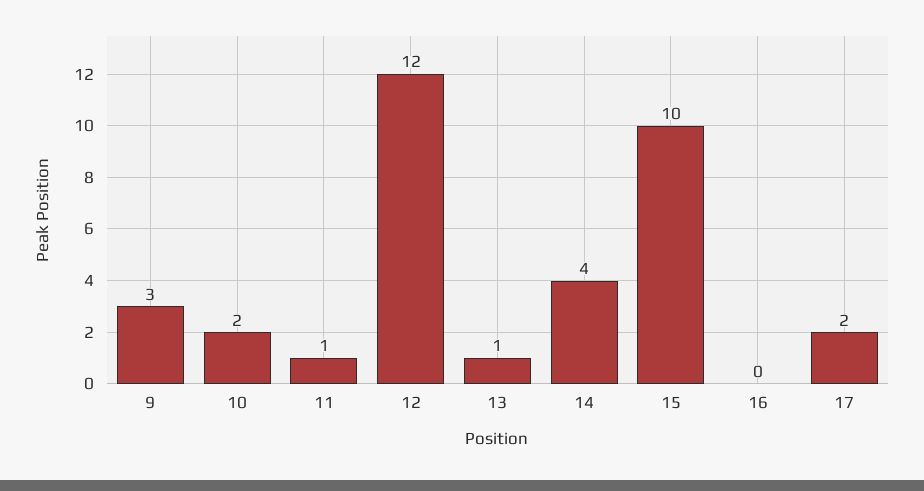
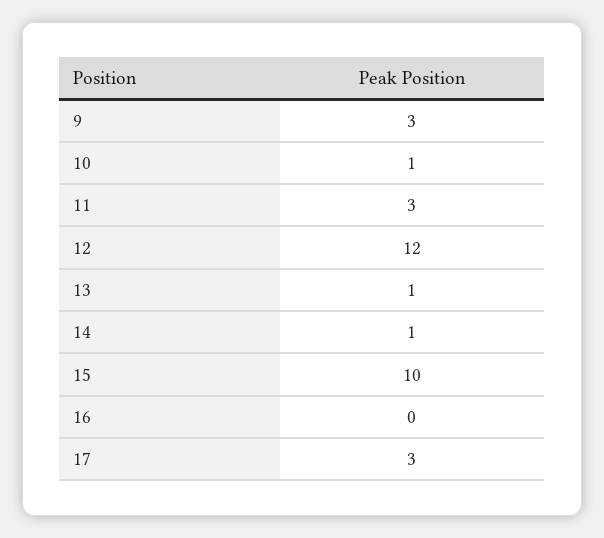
10: 2 -> 1
11: 1 -> 3
14: 4 -> 1
17: 2 -> 3

